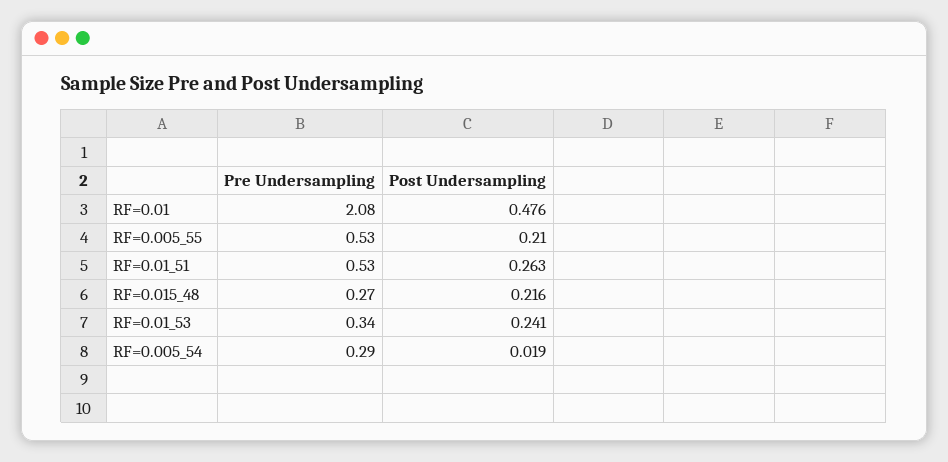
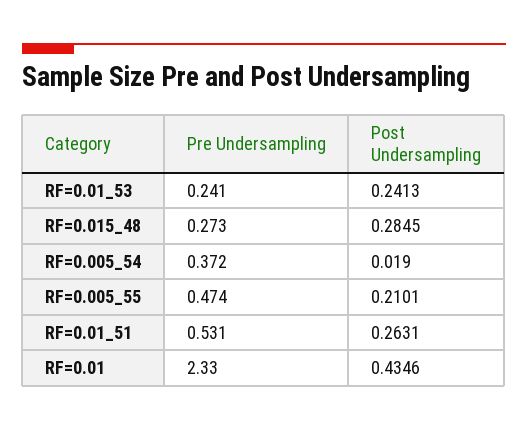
Pre Undersampling, RF=0.01: 2.08 -> 2.33
Post Undersampling, RF=0.01: 0.476 -> 0.4346
Pre Undersampling, RF=0.005_55: 0.53 -> 0.474
Post Undersampling, RF=0.015_48: 0.216 -> 0.2845
Pre Undersampling, RF=0.01_53: 0.34 -> 0.241
Pre Undersampling, RF=0.005_54: 0.29 -> 0.372

